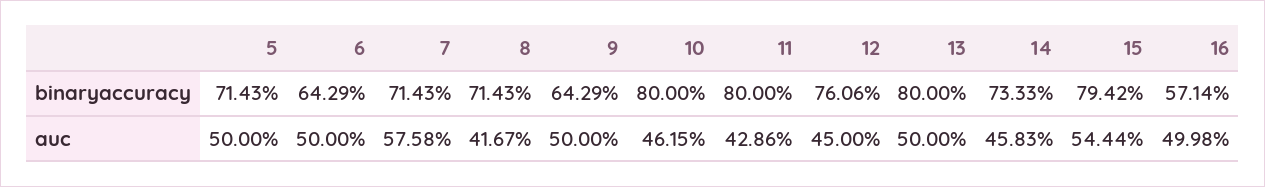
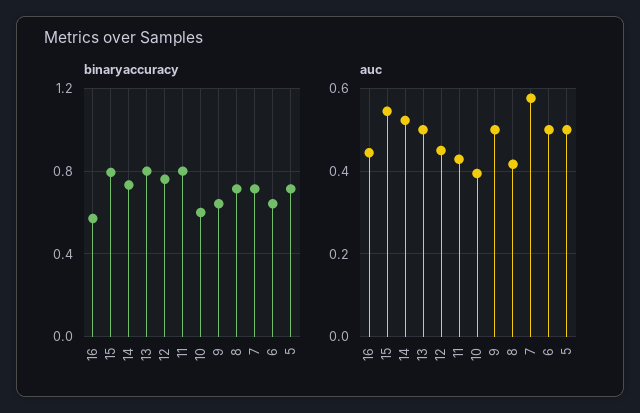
binaryaccuracy, 10: 0.8 -> 0.6
auc, 10: 0.4615 -> 0.4
auc, 14: 0.4583 -> 0.52
auc, 16: 0.4998 -> 0.44

